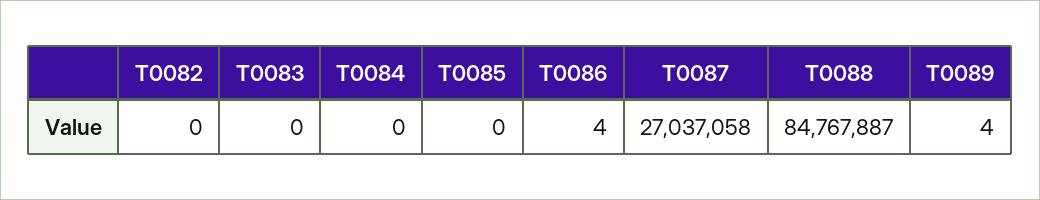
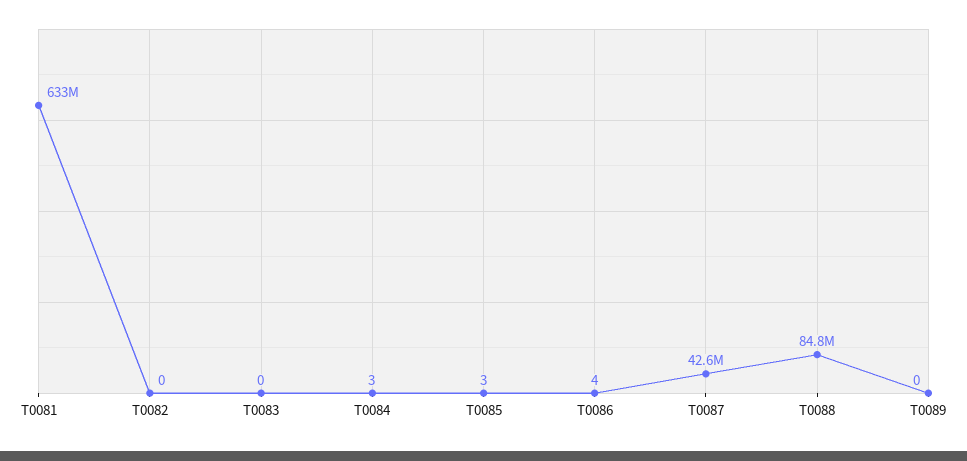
T0084: 0 -> 3
T0085: 0 -> 3
T0087: 27037058 -> 42600000
T0089: 4 -> 0
T0081: none -> 633000000

